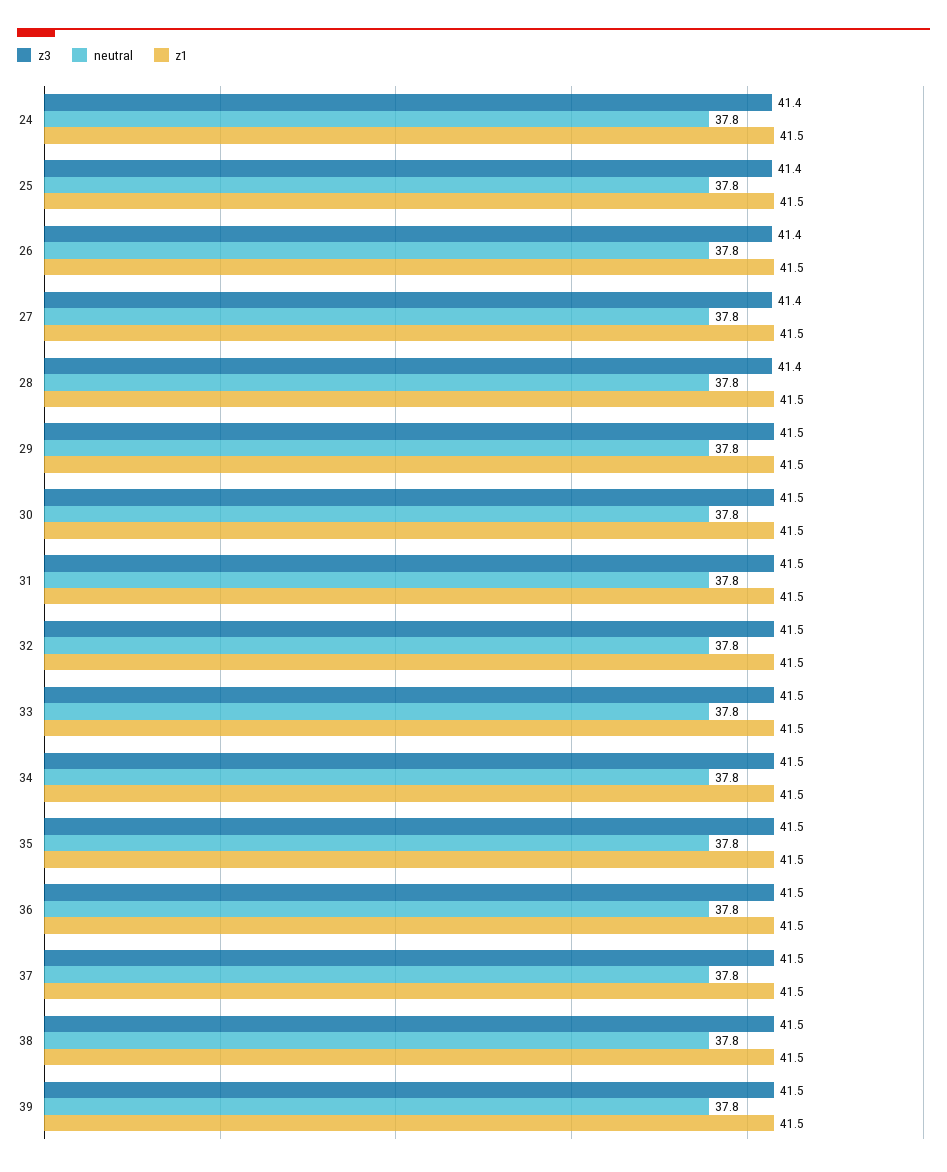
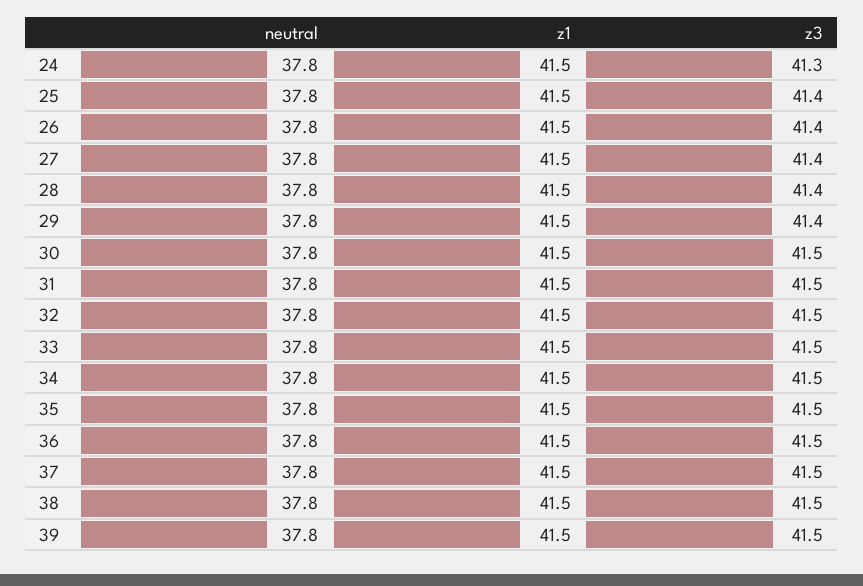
z3, 24: 41.4 -> 41.3
z3, 29: 41.5 -> 41.4

